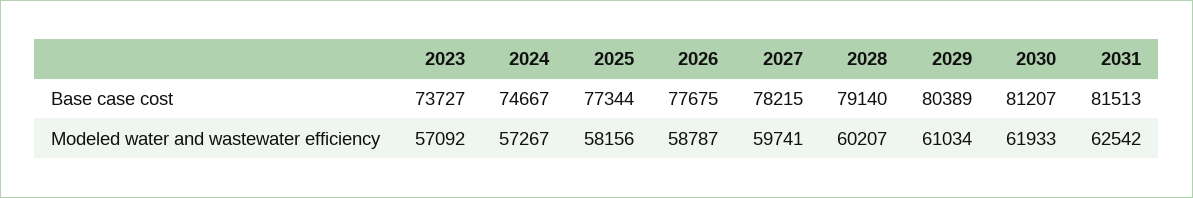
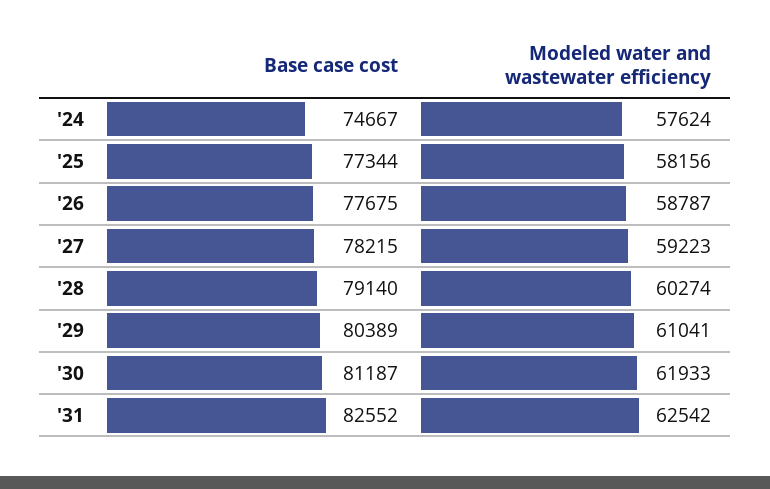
2023, Base case cost: 73727 -> none
2030, Base case cost: 81207 -> 81187
2031, Base case cost: 81513 -> 82552
2023, Modeled water and wastewater efficiency: 57092 -> none
2024, Modeled water and wastewater efficiency: 57267 -> 57624
2027, Modeled water and wastewater efficiency: 59741 -> 59223
2028, Modeled water and wastewater efficiency: 60207 -> 60274
2029, Modeled water and wastewater efficiency: 61034 -> 61041

